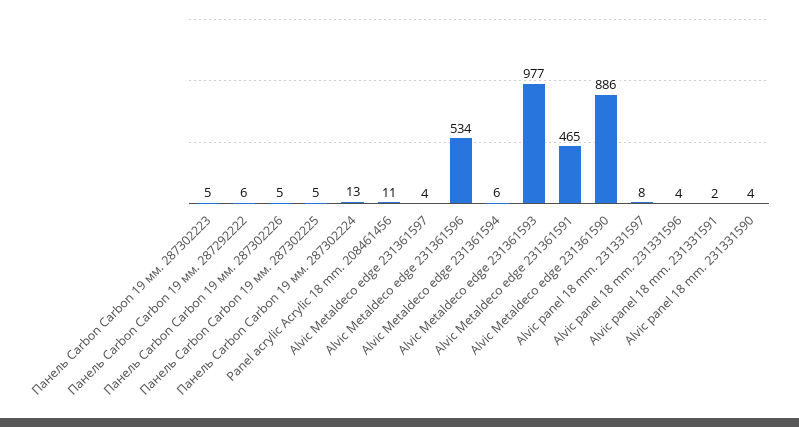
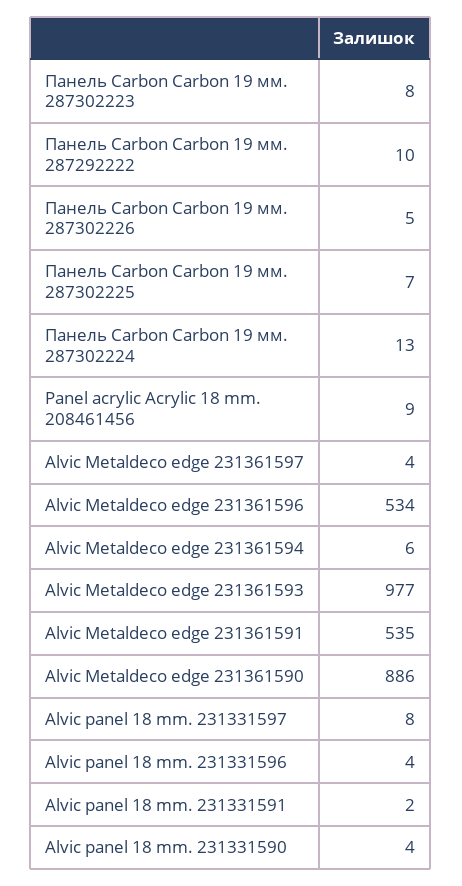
Панель Carbon Carbon 19 мм. 287302223: 5 -> 8
Панель Carbon Carbon 19 мм. 287292222: 6 -> 10
Панель Carbon Carbon 19 мм. 287302225: 5 -> 7
Panel acrylic Acrylic 18 mm. 208461456: 11 -> 9
Alvic Metaldeco edge 231361591: 465 -> 535

